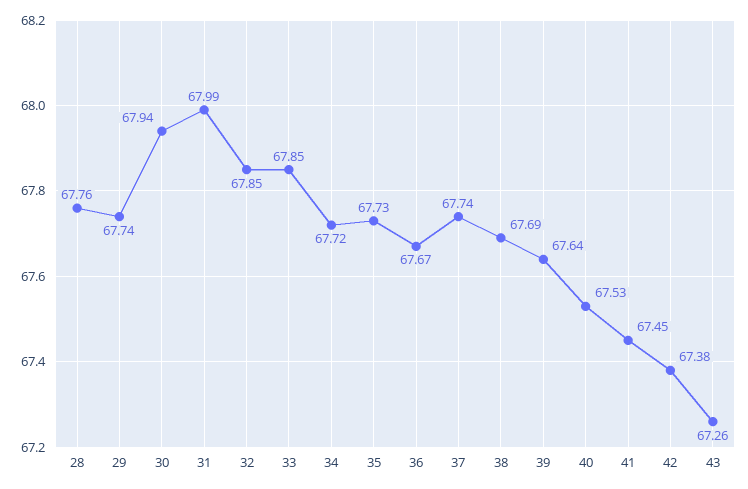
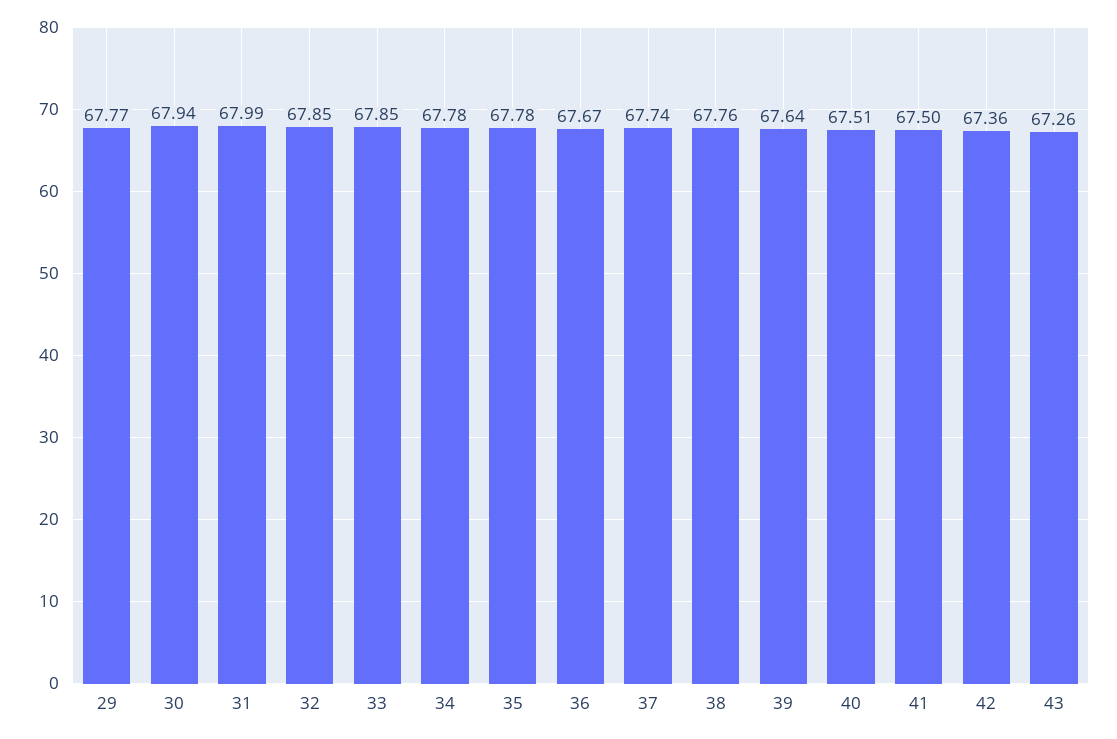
28: 67.76 -> none
29: 67.74 -> 67.77
34: 67.72 -> 67.78
35: 67.73 -> 67.78
38: 67.69 -> 67.76
40: 67.53 -> 67.51
41: 67.45 -> 67.5
42: 67.38 -> 67.36

